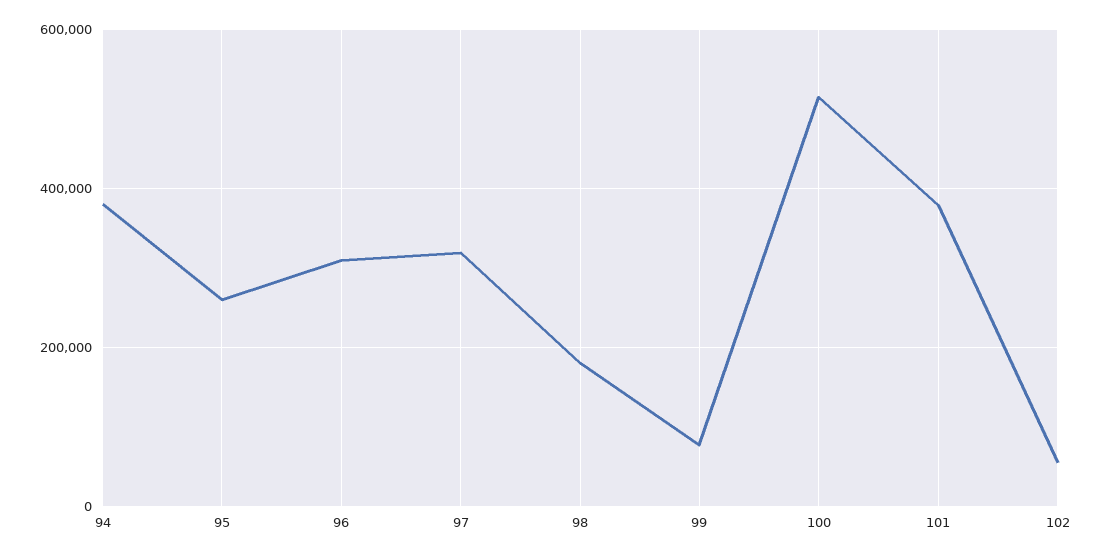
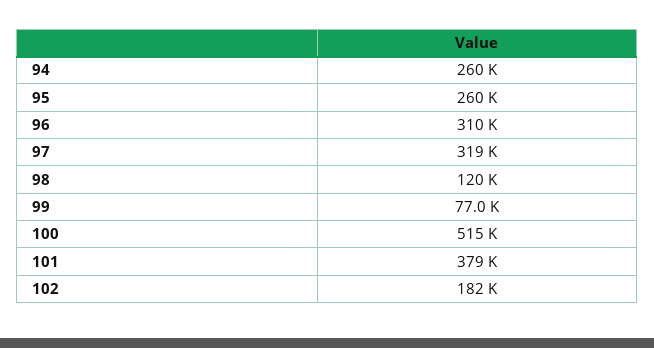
94: 380000 -> 260000
98: 180000 -> 120000
102: 60000 -> 182000

